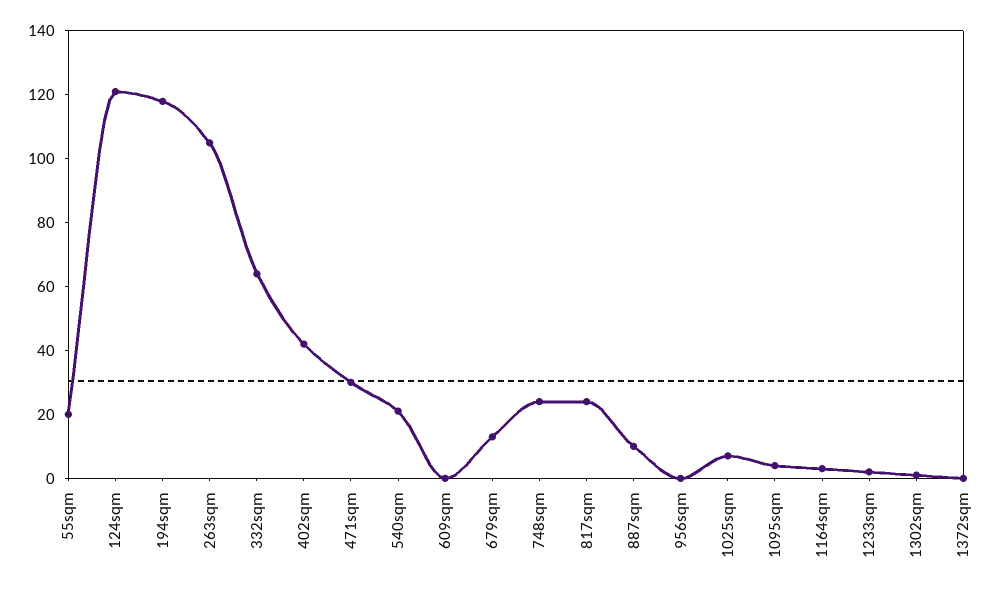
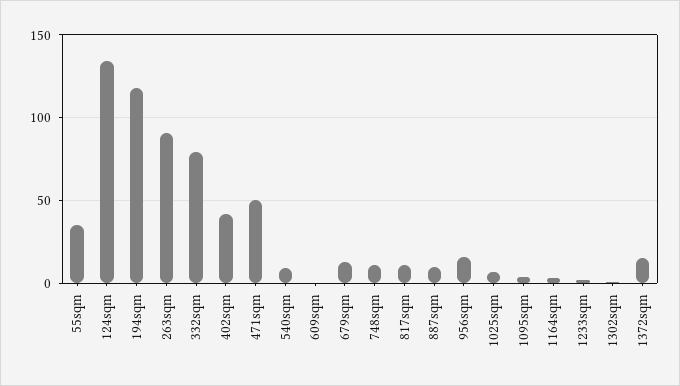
55sqm: 20 -> 35
124sqm: 120 -> 135
263sqm: 105 -> 90
332sqm: 65 -> 80
471sqm: 30 -> 50
540sqm: 20 -> 10
748sqm: 25 -> 10
817sqm: 25 -> 10
956sqm: 0 -> 15
1372sqm: 0 -> 15

